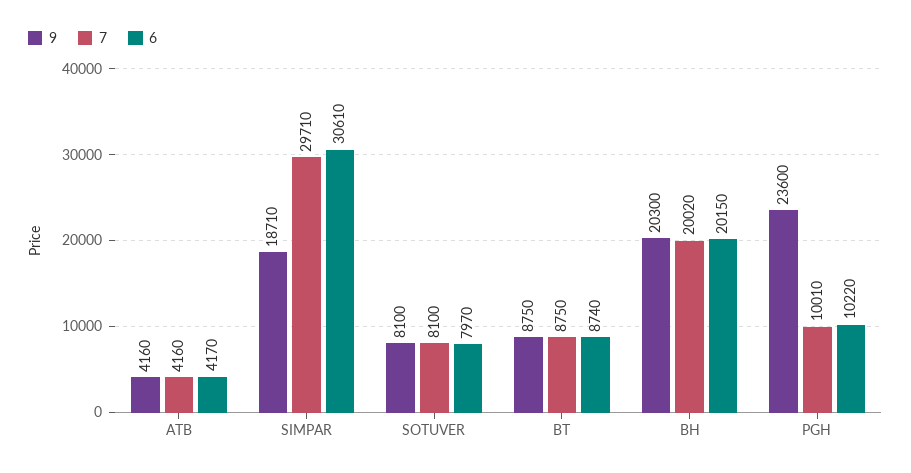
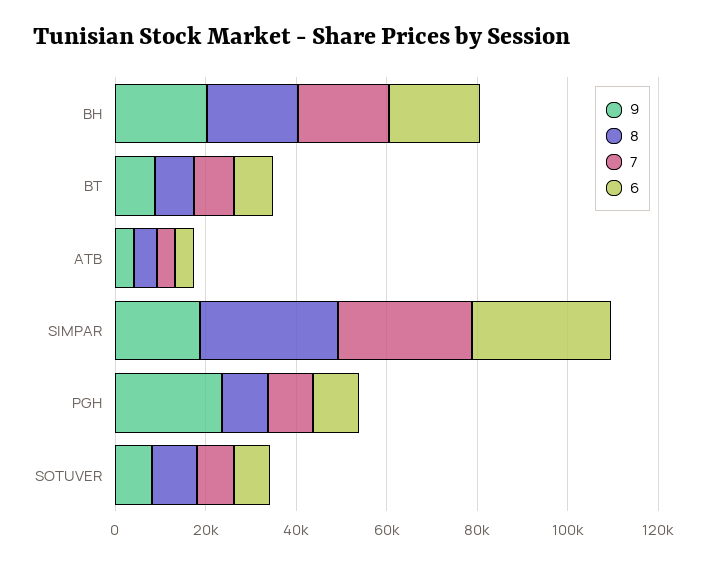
8, BH: none -> 20000
8, BT: none -> 10000
8, ATB: none -> 5000
8, SIMPAR: none -> 30000
8, PGH: none -> 10000
8, SOTUVER: none -> 10000

